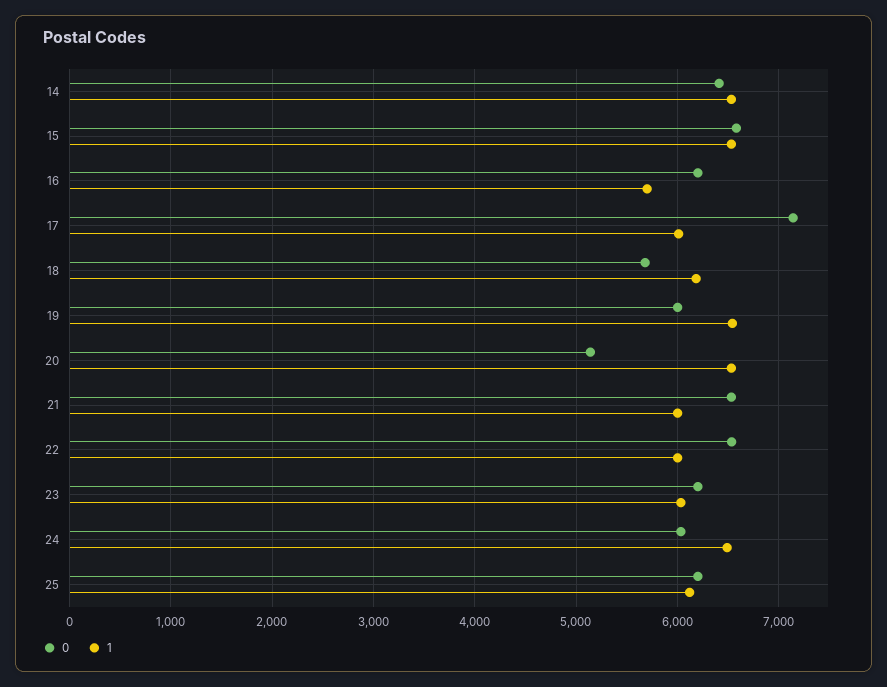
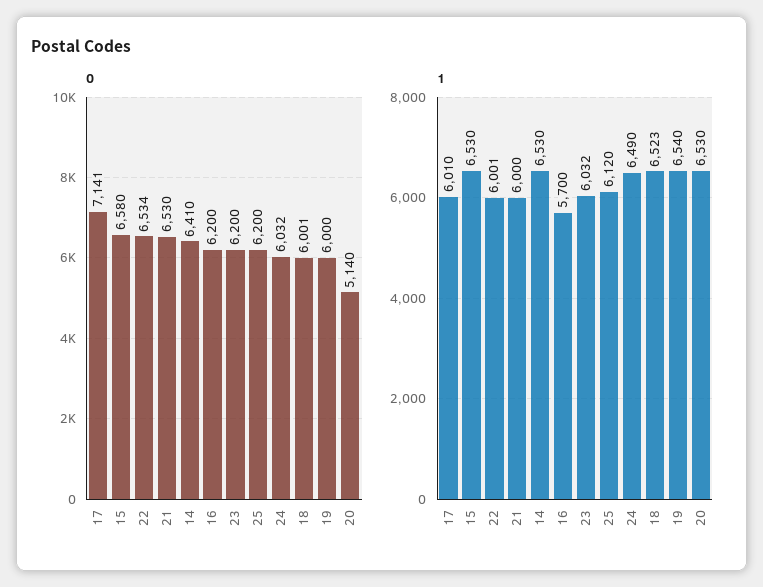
0, 18: 5700 -> 6001
1, 18: 6200 -> 6523

